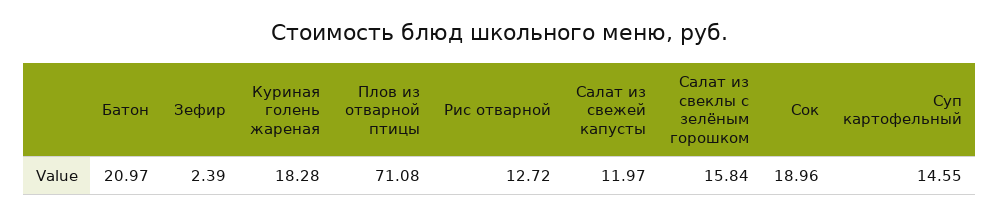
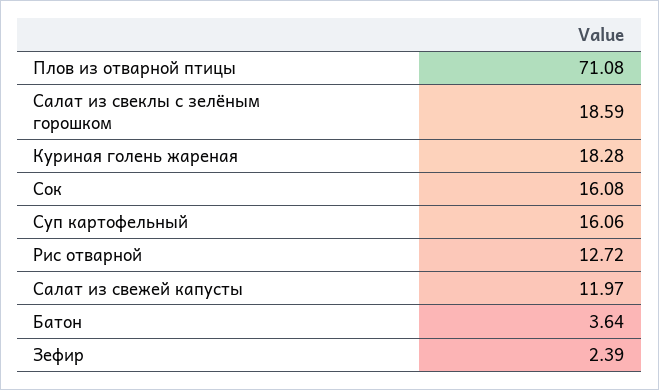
Батон: 20.97 -> 3.64
Салат из свеклы с зелёным горошком: 15.84 -> 18.59
Сок: 18.96 -> 16.08
Суп картофельный: 14.55 -> 16.06

